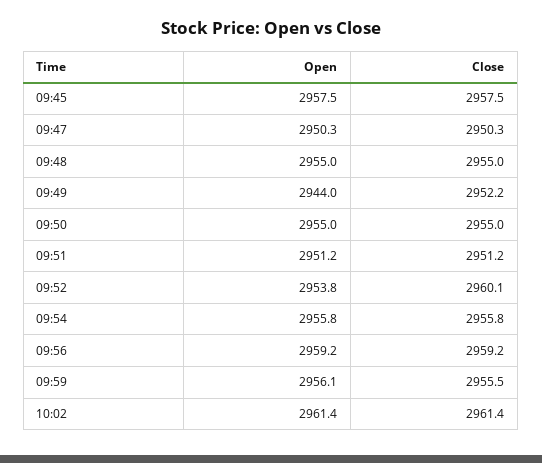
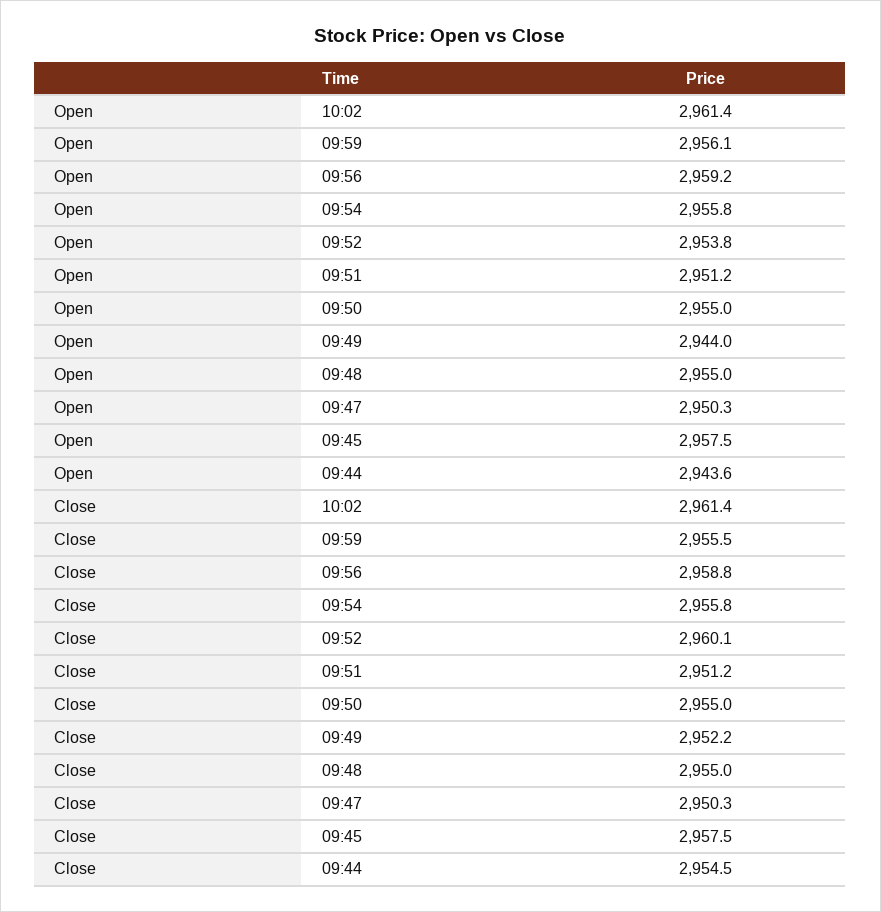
Close, 09:56: 2959.2 -> 2958.8
Open, 09:44: none -> 2943.6
Close, 09:44: none -> 2954.5

